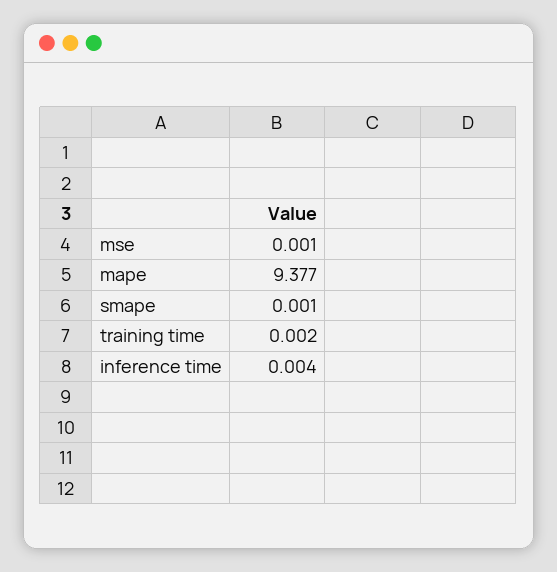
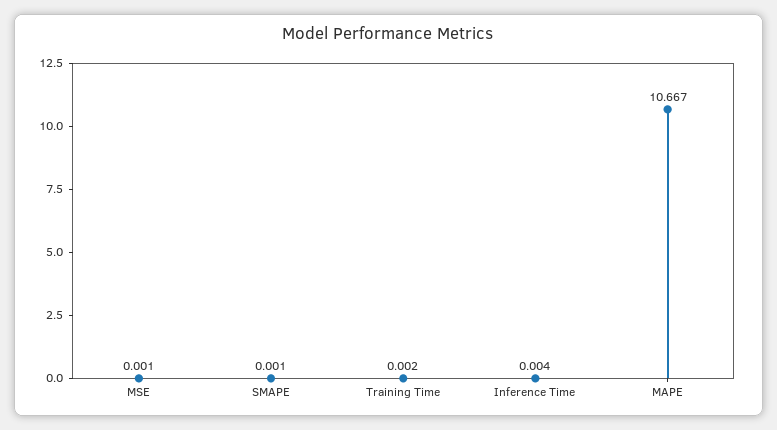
mape: 9.377 -> 10.667

